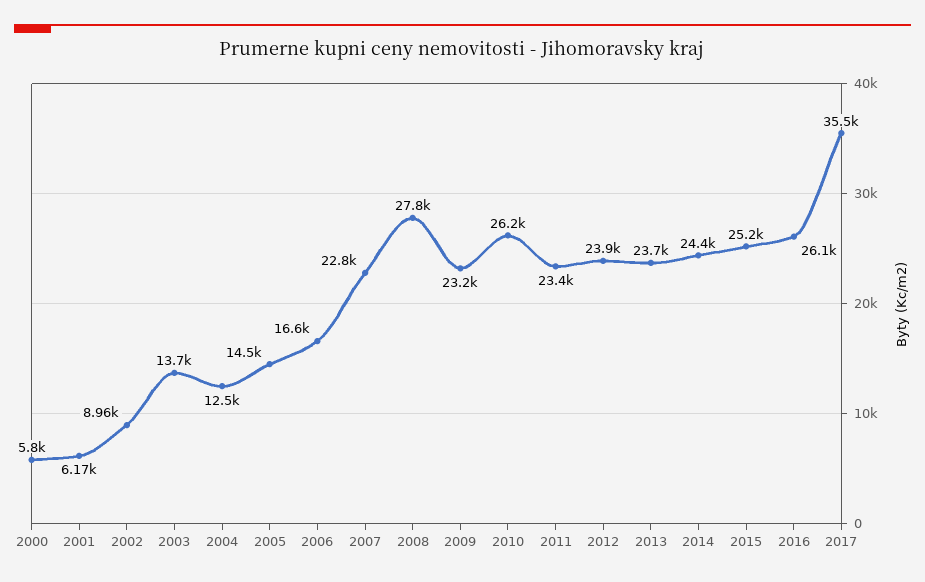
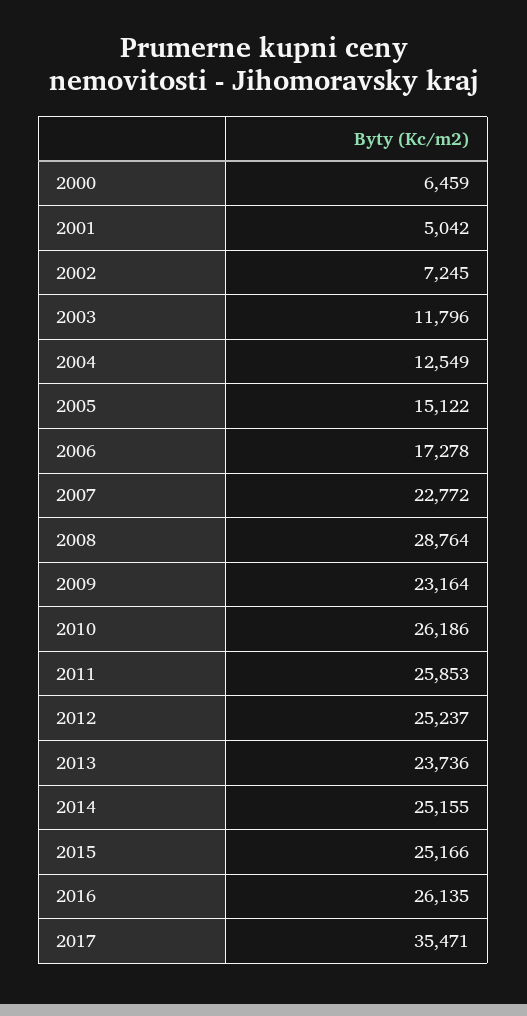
2000: 5800 -> 6459
2001: 6170 -> 5042
2002: 8960 -> 7245
2003: 13700 -> 11796
2005: 14500 -> 15122
2006: 16600 -> 17278
2008: 27800 -> 28764
2011: 23400 -> 25853
2012: 23900 -> 25237
2014: 24400 -> 25155

